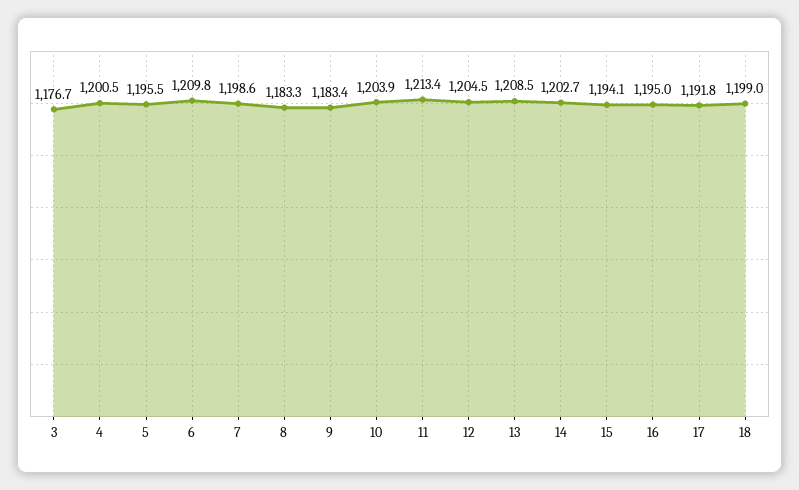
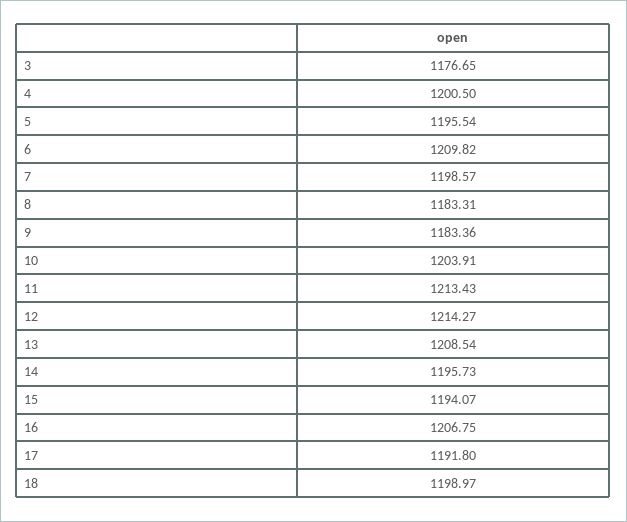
12: 1204.5 -> 1214.27
14: 1202.7 -> 1195.73
16: 1195 -> 1206.75

